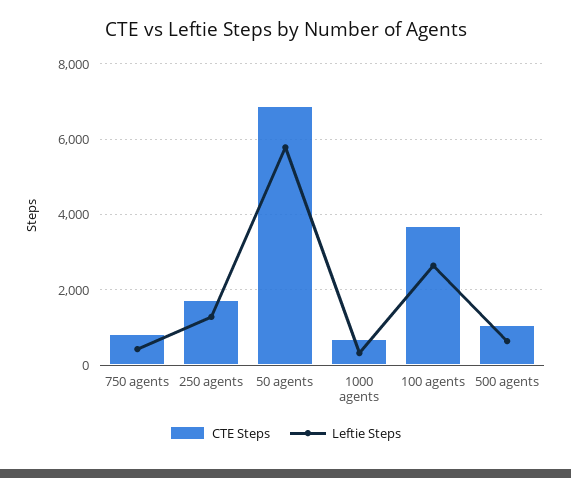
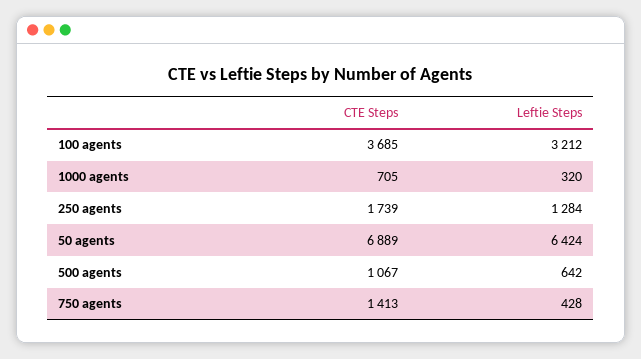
CTE Steps, 750 agents: 800 -> 1413
Leftie Steps, 50 agents: 5800 -> 6424
Leftie Steps, 100 agents: 2600 -> 3212

